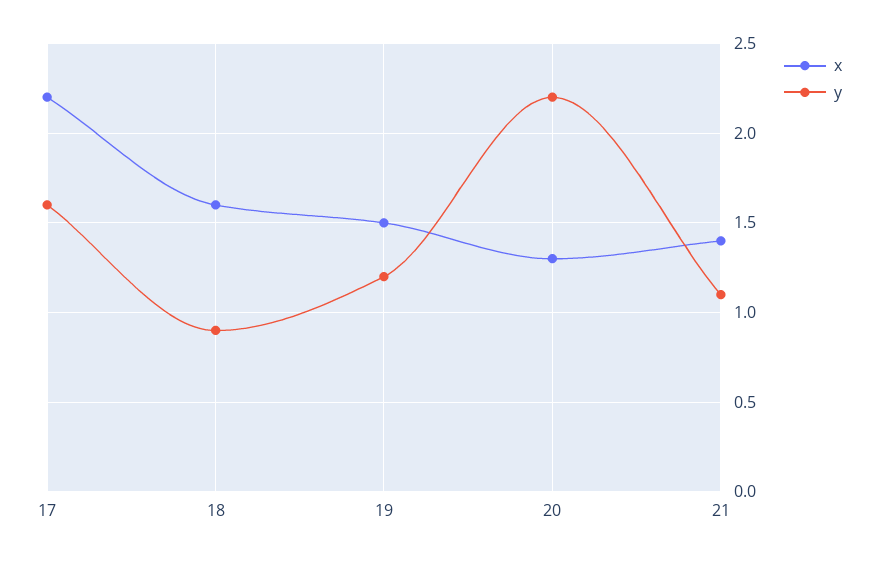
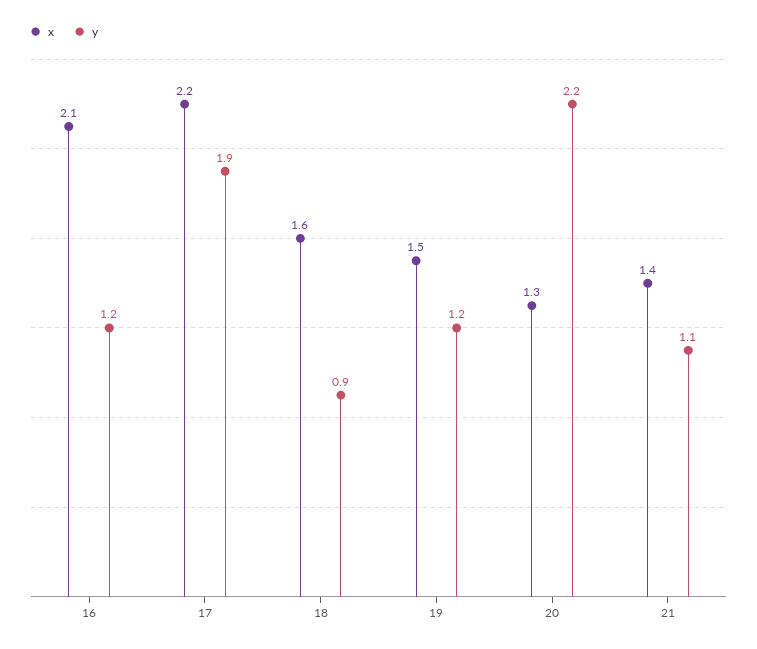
y, 17: 1.6 -> 1.9
x, 16: none -> 2.1
y, 16: none -> 1.2

